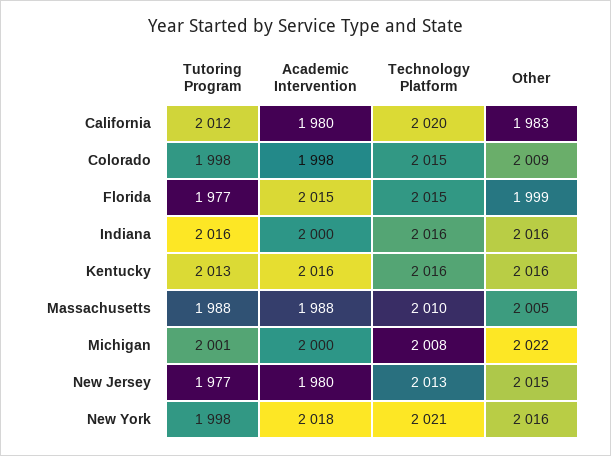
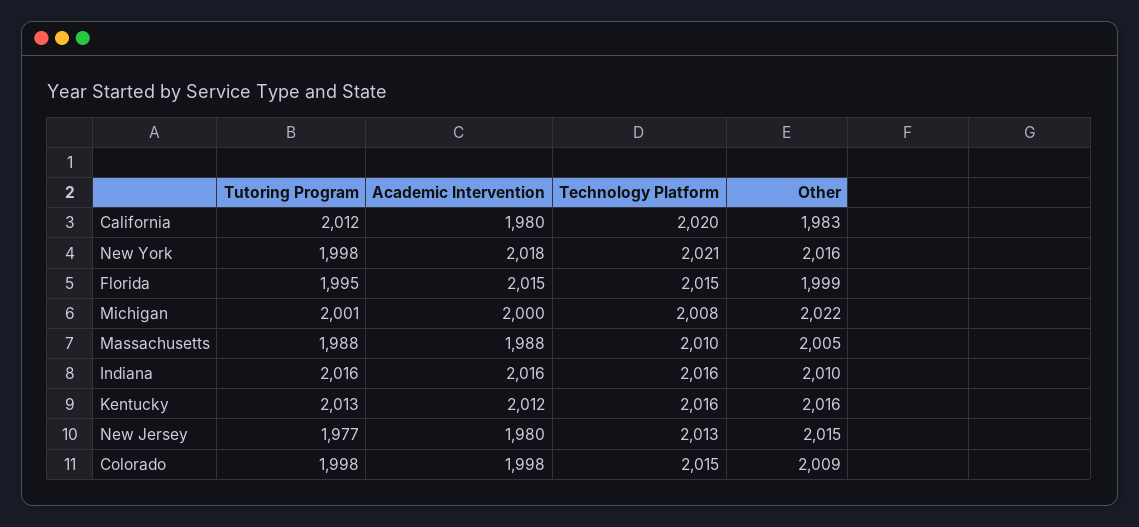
Tutoring Program, Florida: 1977 -> 1995
Academic Intervention, Indiana: 2000 -> 2016
Other, Indiana: 2016 -> 2010
Academic Intervention, Kentucky: 2016 -> 2012

